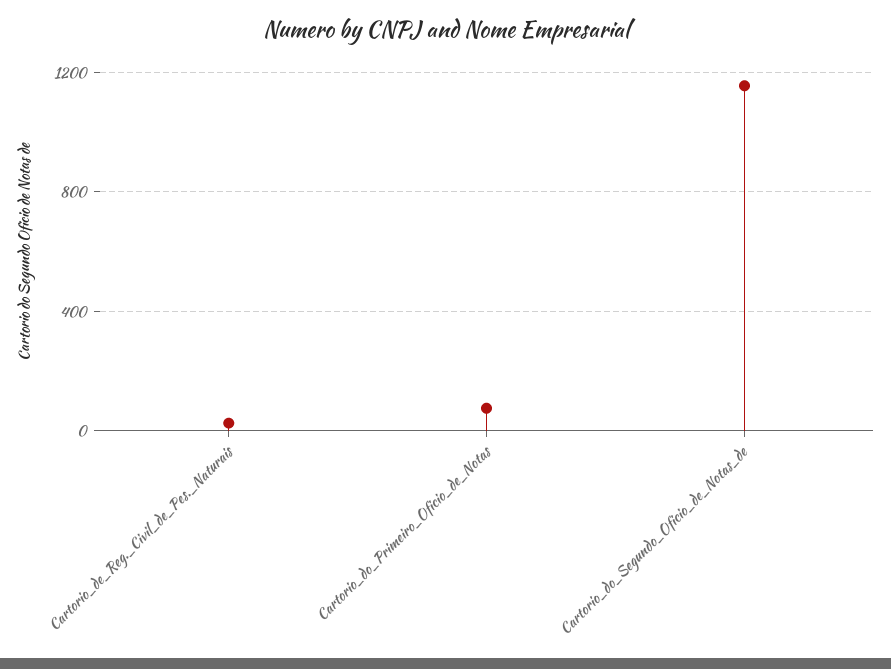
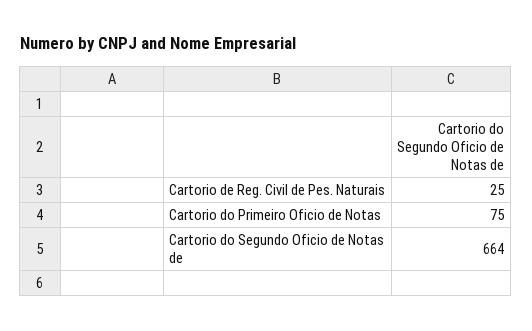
Cartorio_do_Segundo_Oficio_de_Notas_de: 1150 -> 664

